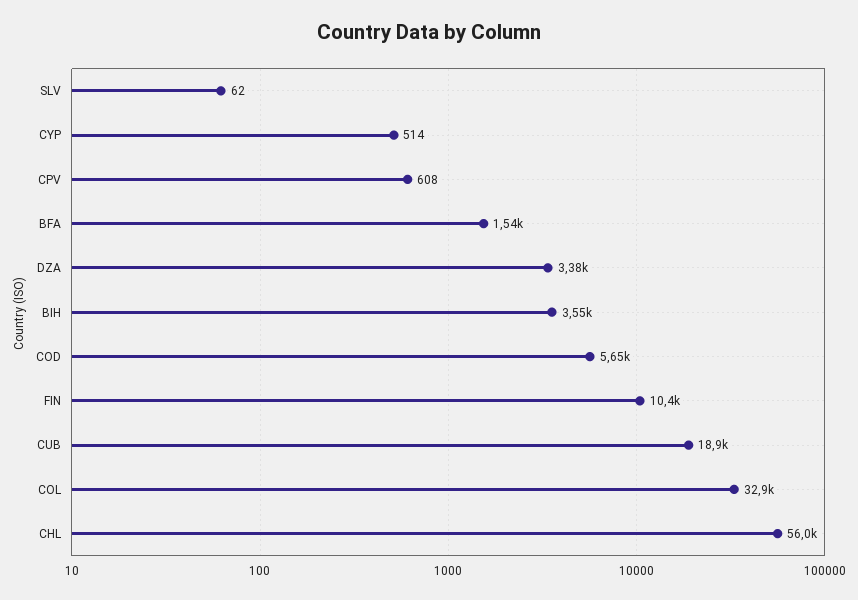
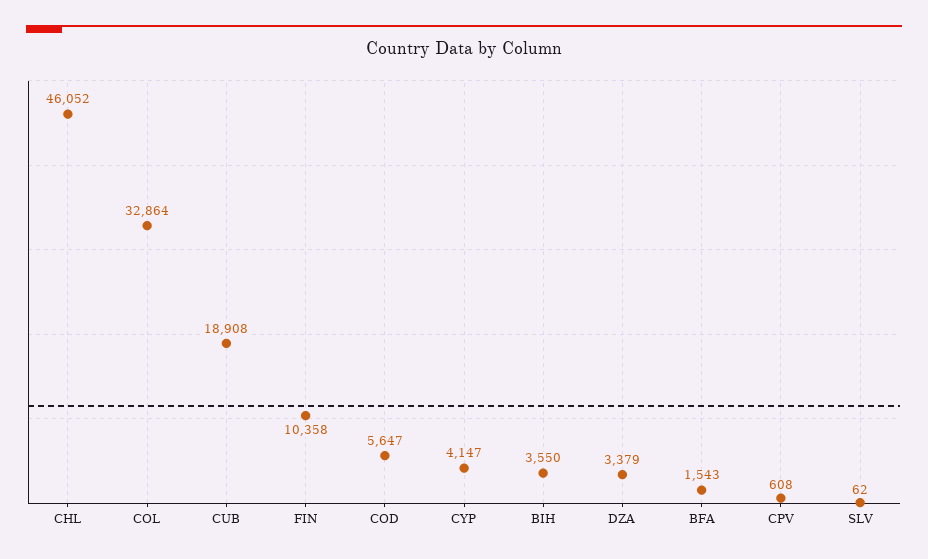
CYP: 514 -> 4147
CHL: 56000 -> 46052

